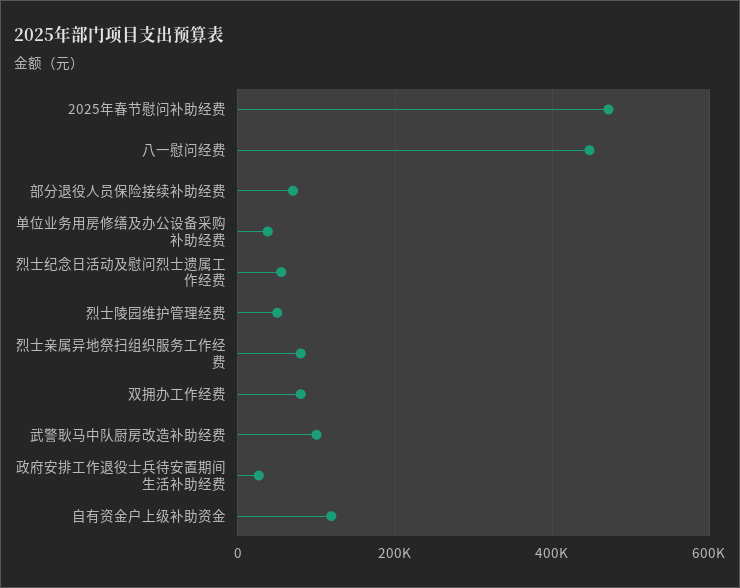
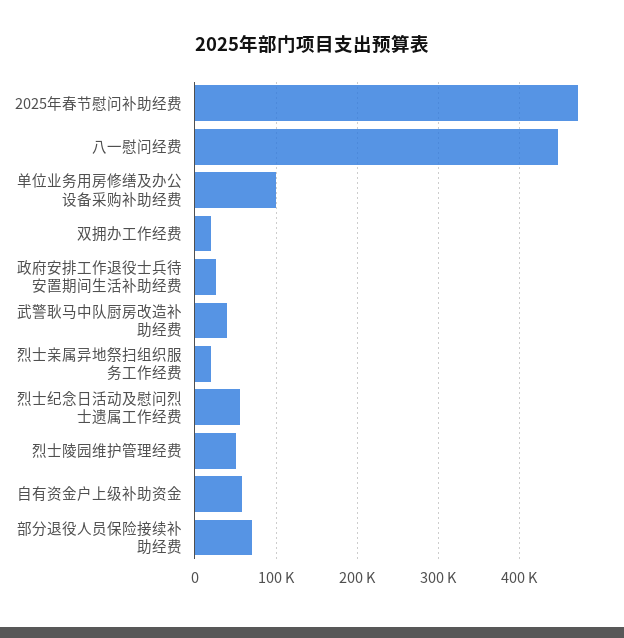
单位业务用房修缮及办公设备采购补助经费: 40000 -> 100000
烈士亲属异地祭扫组织服务工作经费: 80000 -> 20000
双拥办工作经费: 80000 -> 20000
武警耿马中队厨房改造补助经费: 100000 -> 40000
自有资金户上级补助资金: 120000 -> 60000

